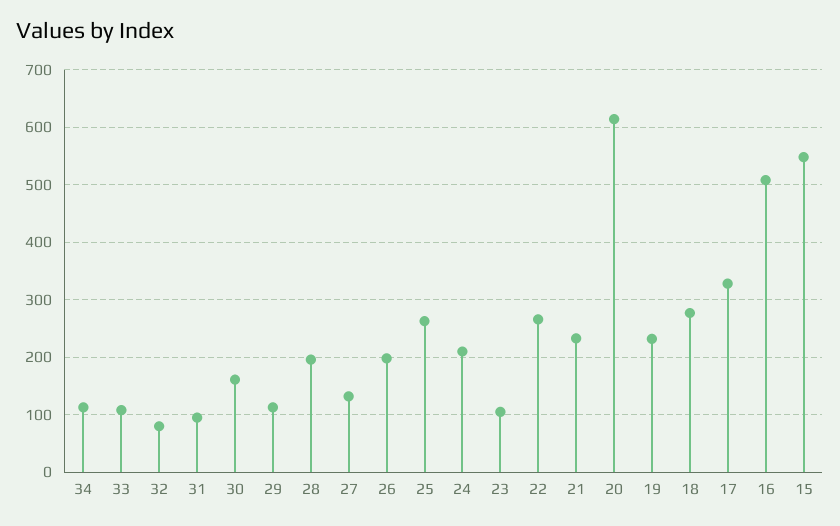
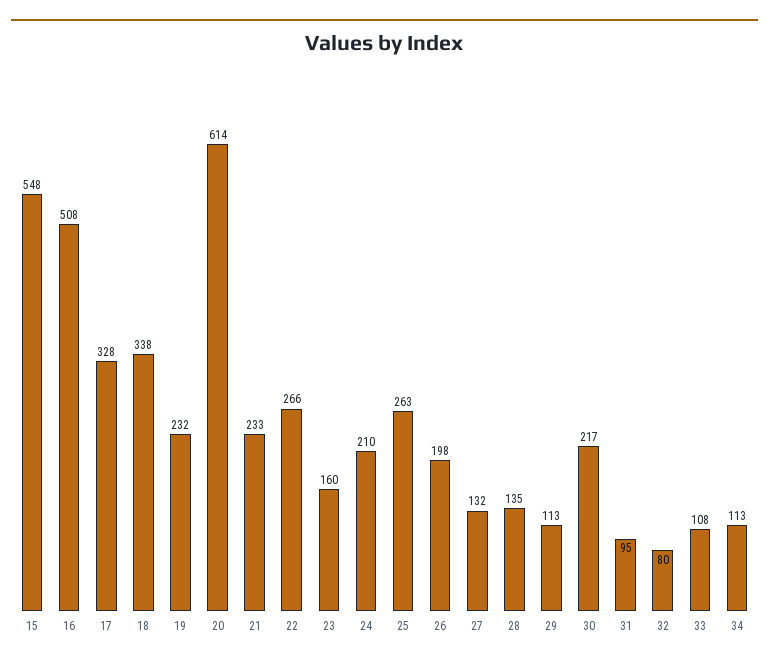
30: 160 -> 217
28: 200 -> 135
23: 100 -> 160
18: 280 -> 338

